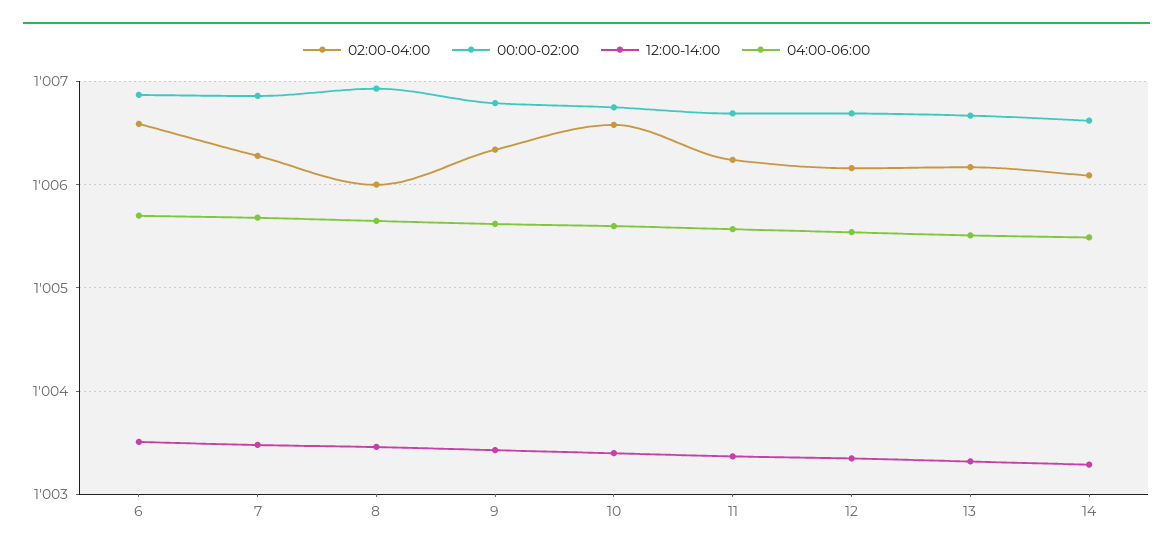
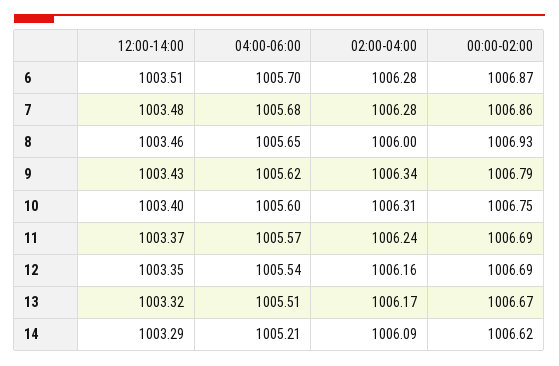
02:00-04:00, 6: 1006.6 -> 1006.28
02:00-04:00, 10: 1006.6 -> 1006.31
04:00-06:00, 14: 1005.5 -> 1005.21

